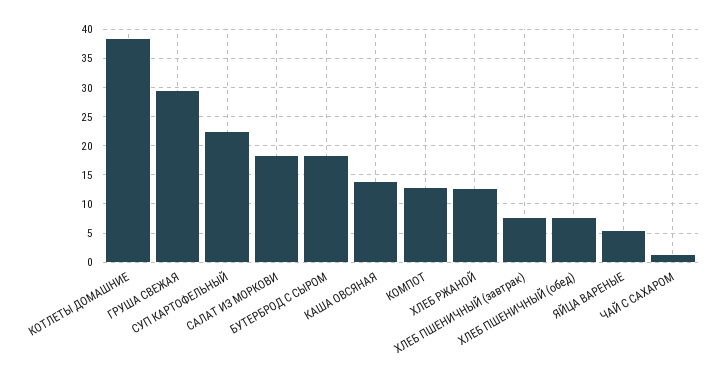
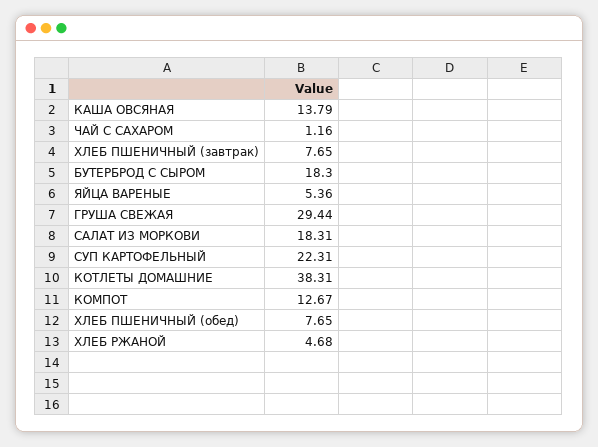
ХЛЕБ РЖАНОЙ: 12.5 -> 4.68

